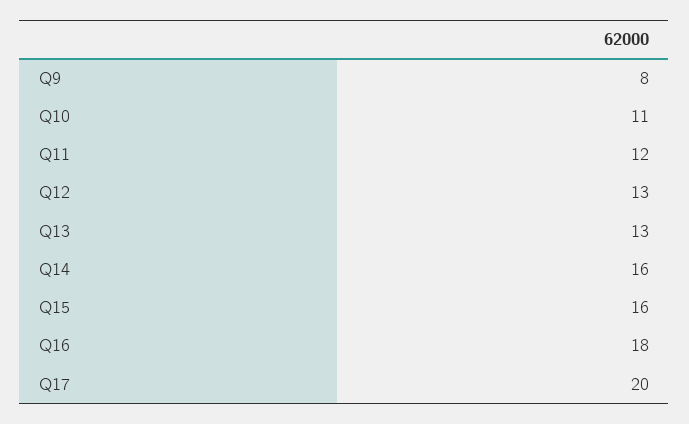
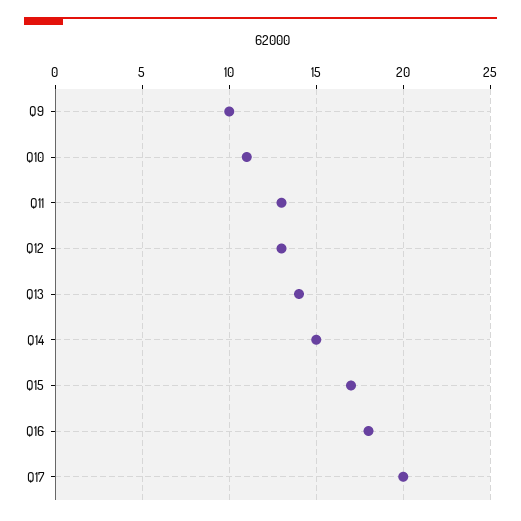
Q9: 8 -> 10
Q11: 12 -> 13
Q13: 13 -> 14
Q14: 16 -> 15
Q15: 16 -> 17

